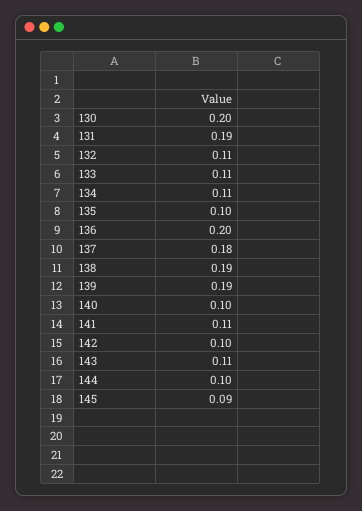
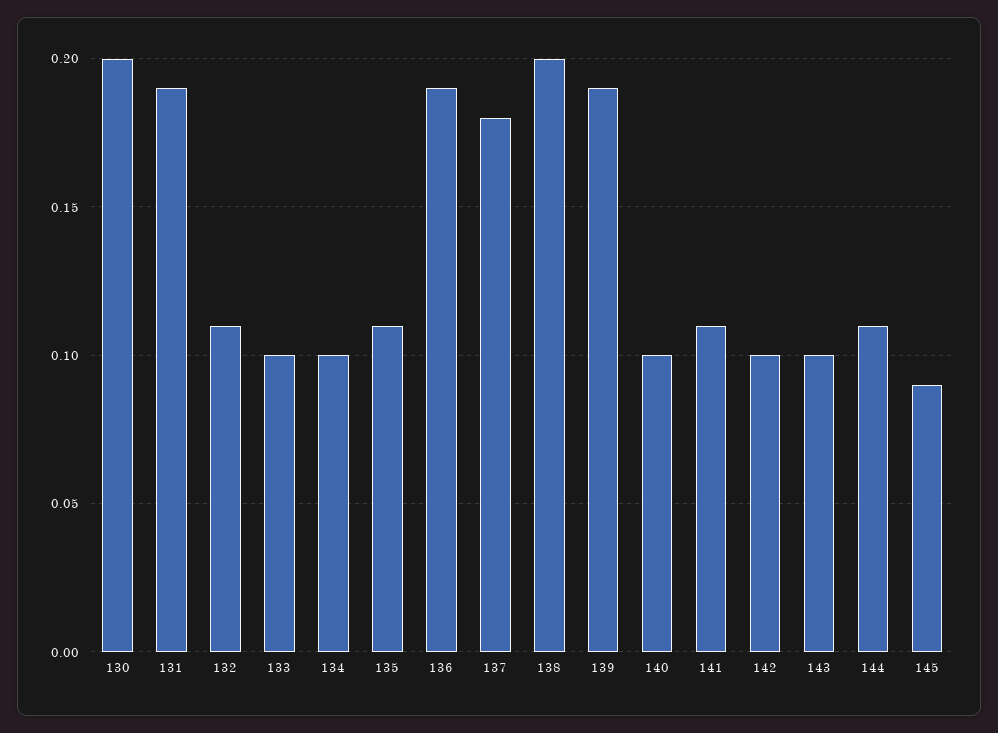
133: 0.11 -> 0.1
134: 0.11 -> 0.1
135: 0.1 -> 0.11
136: 0.2 -> 0.19
138: 0.19 -> 0.2
143: 0.11 -> 0.1
144: 0.1 -> 0.11

